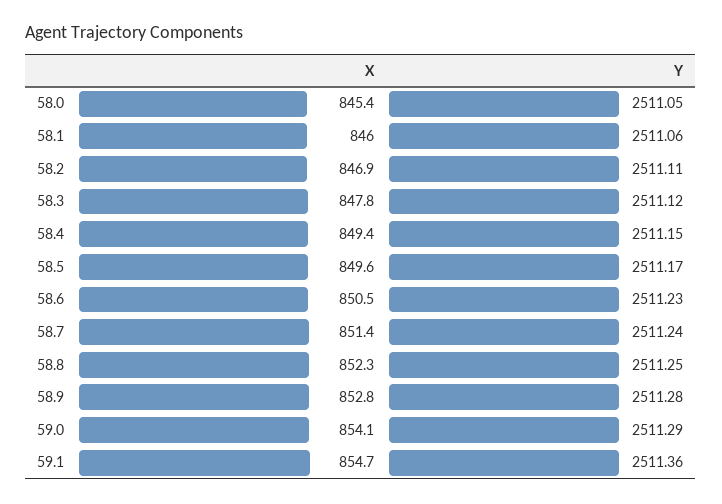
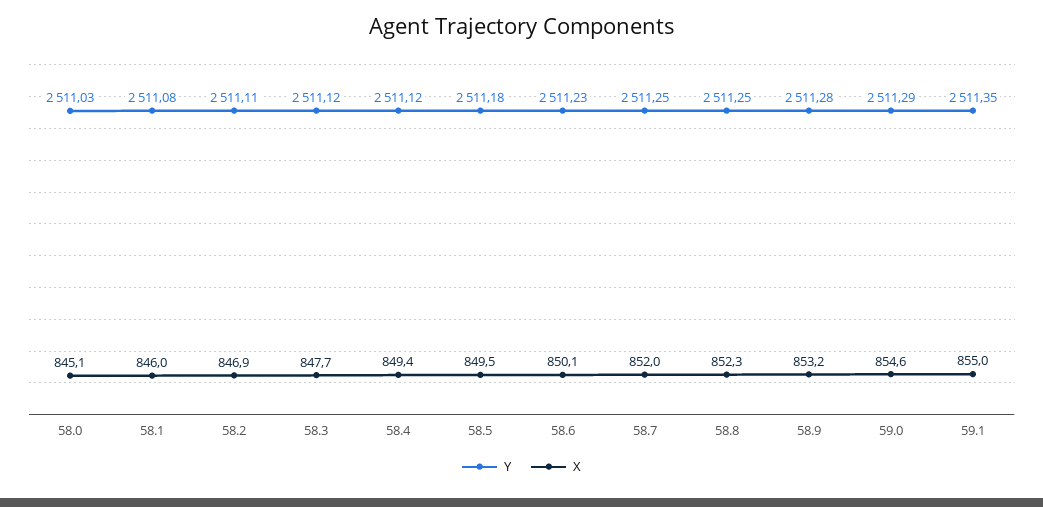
X, 58.0: 845.4 -> 845.1
Y, 58.0: 2511.05 -> 2511.03
Y, 58.1: 2511.06 -> 2511.08
X, 58.3: 847.8 -> 847.7
Y, 58.4: 2511.15 -> 2511.12
X, 58.5: 849.6 -> 849.5
Y, 58.5: 2511.17 -> 2511.18
X, 58.6: 850.5 -> 850.1
X, 58.7: 851.4 -> 852
Y, 58.7: 2511.24 -> 2511.25
X, 58.9: 852.8 -> 853.2
X, 59.0: 854.1 -> 854.6
X, 59.1: 854.7 -> 855
Y, 59.1: 2511.36 -> 2511.35

